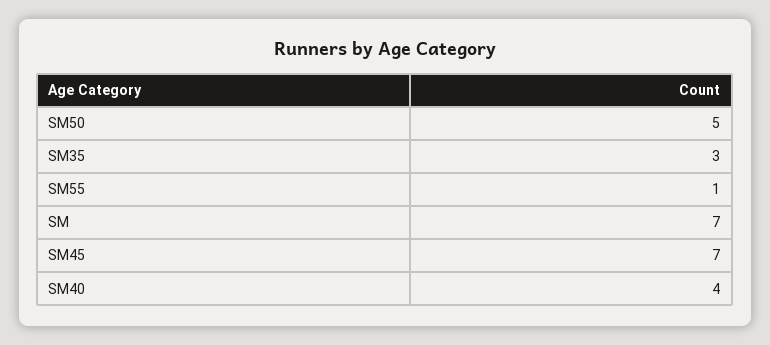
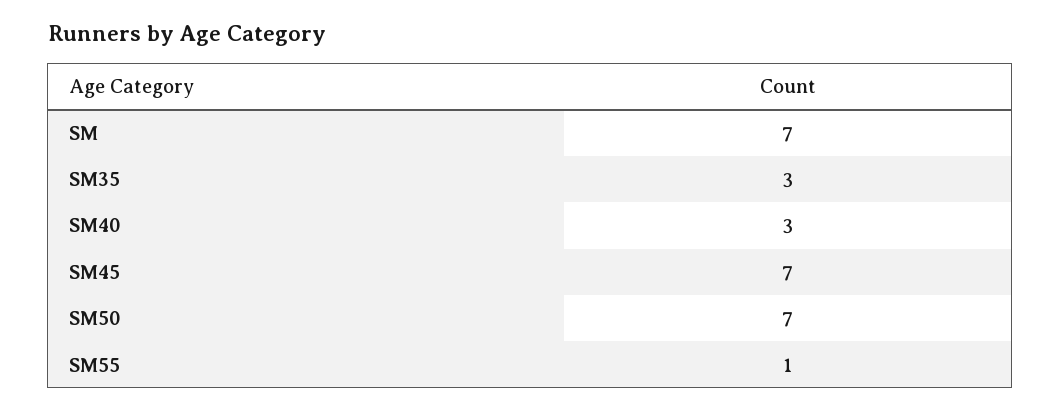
SM50: 5 -> 7
SM40: 4 -> 3

